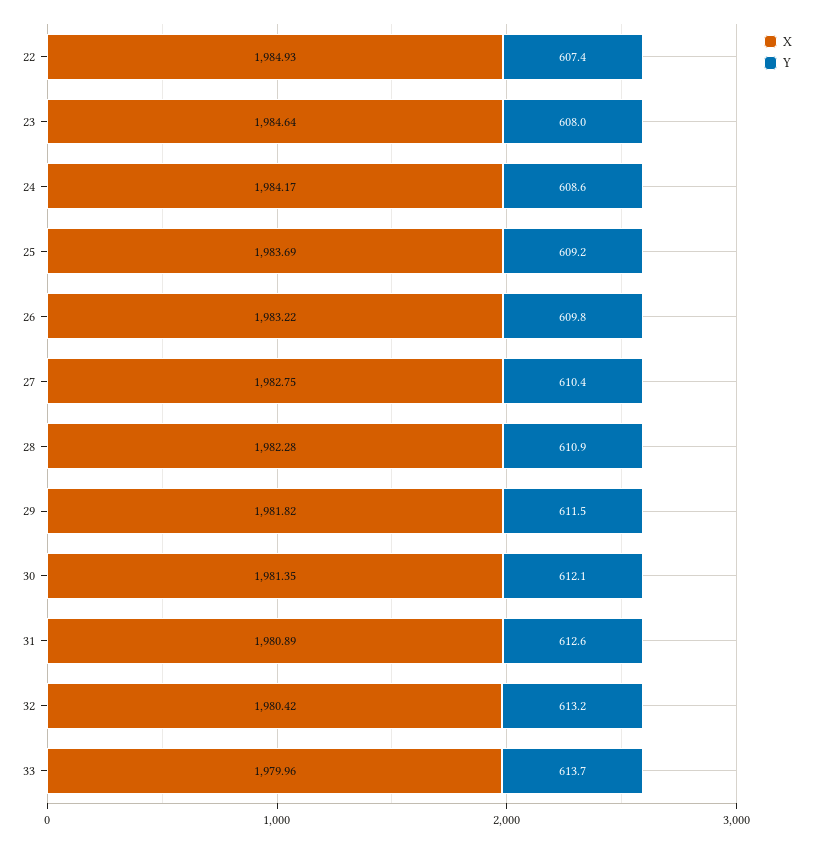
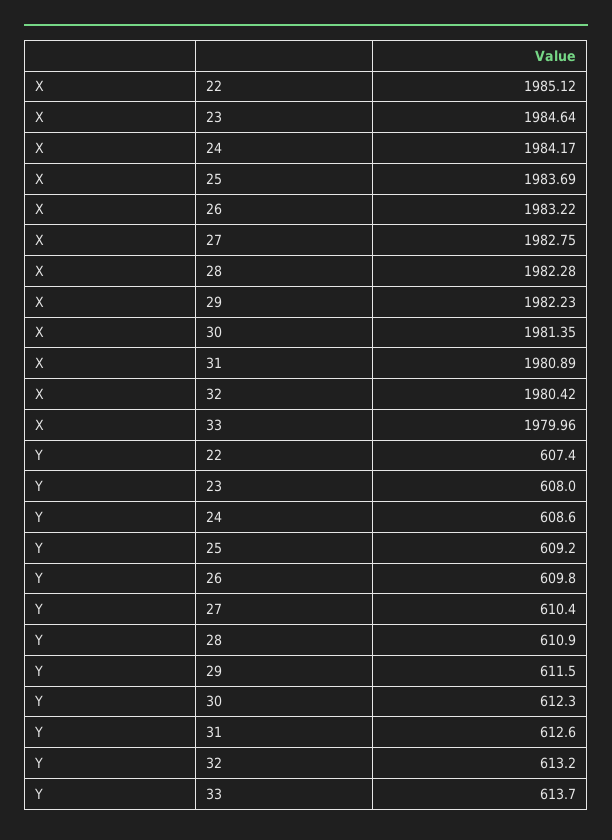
X, 22: 1984.93 -> 1985.12
X, 29: 1981.82 -> 1982.23
Y, 30: 612.1 -> 612.3

